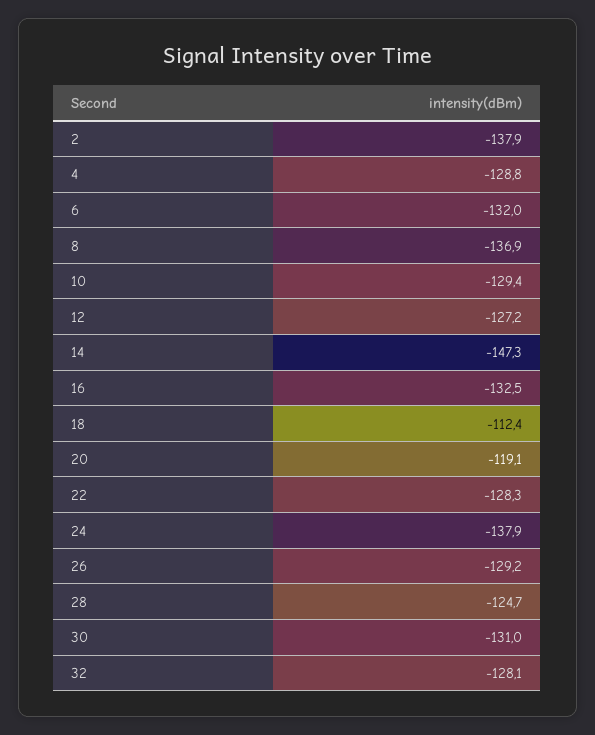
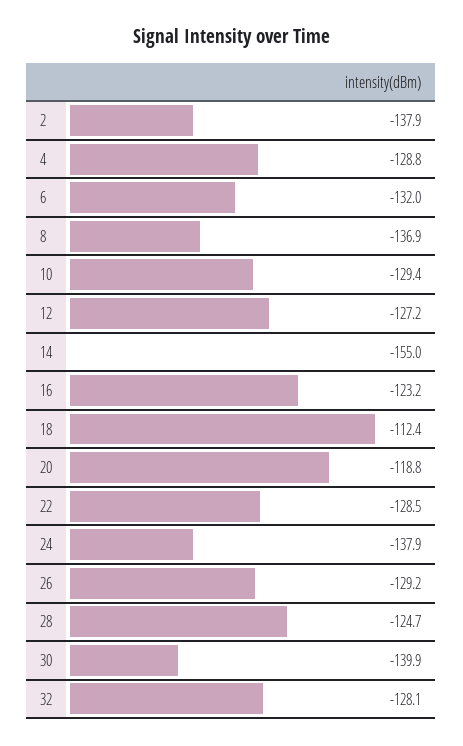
14: -147.3 -> -155
16: -132.5 -> -123.2
20: -119.1 -> -118.8
22: -128.3 -> -128.5
30: -131 -> -139.9

